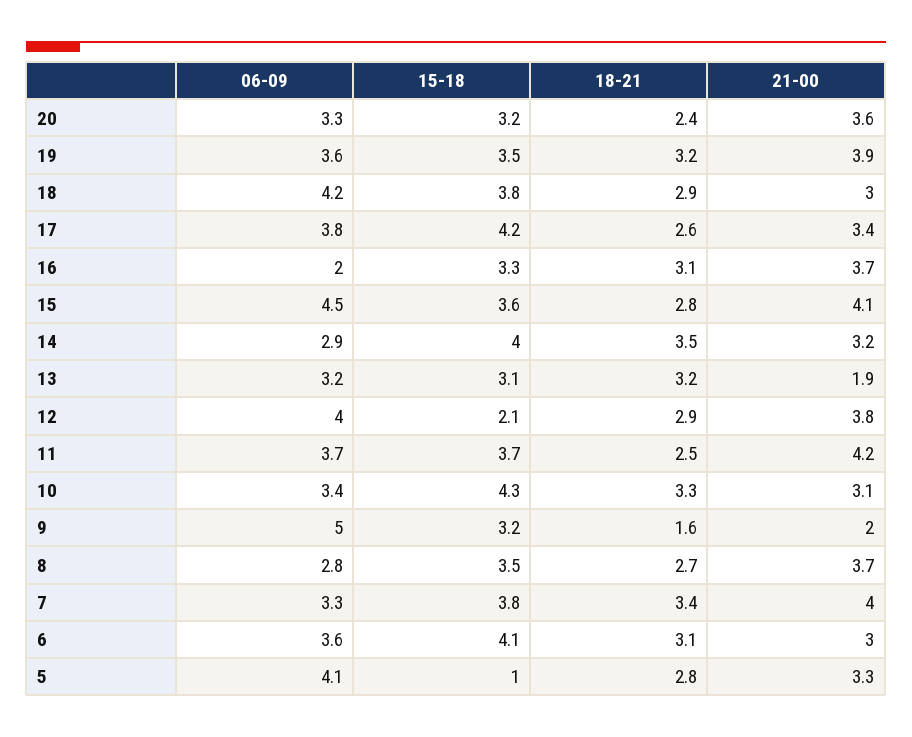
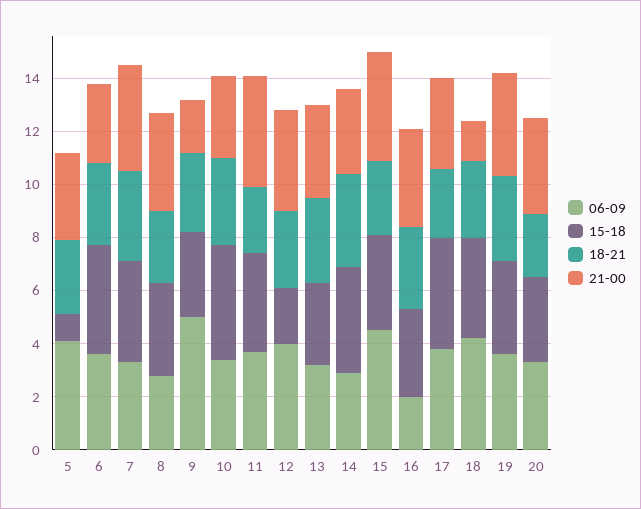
21-00, 18: 3 -> 1.5
21-00, 13: 1.9 -> 3.5
18-21, 9: 1.6 -> 3

